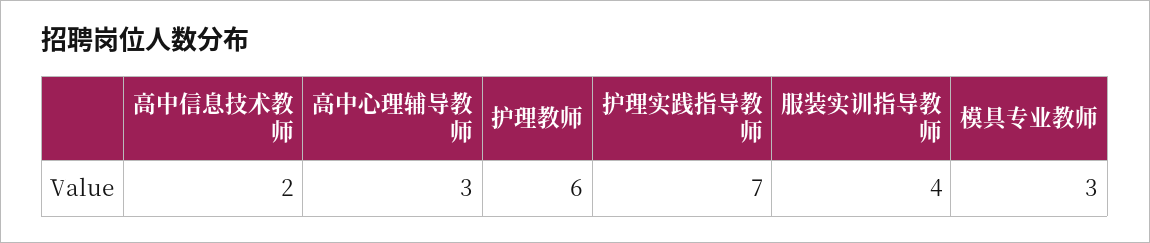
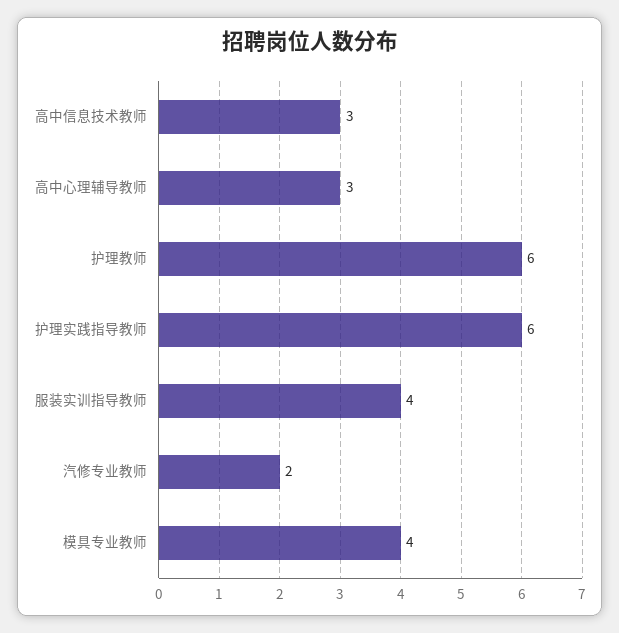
高中信息技术教师: 2 -> 3
护理实践指导教师: 7 -> 6
模具专业教师: 3 -> 4
汽修专业教师: none -> 2

